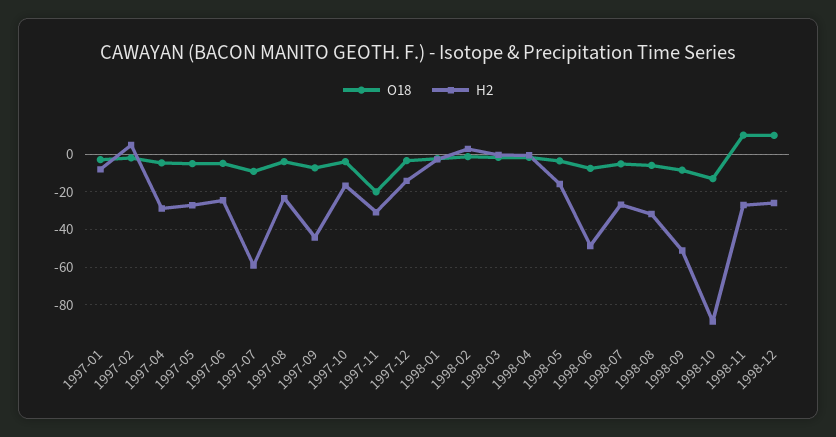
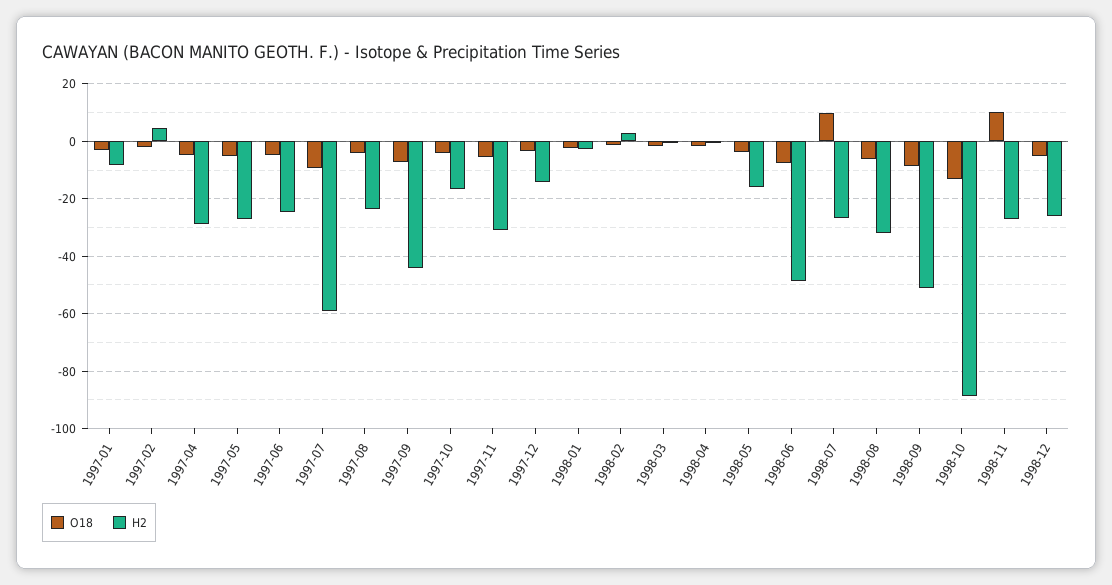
O18, 1997-11: -20 -> -5
O18, 1998-07: -5 -> 10
O18, 1998-12: 10 -> -5

